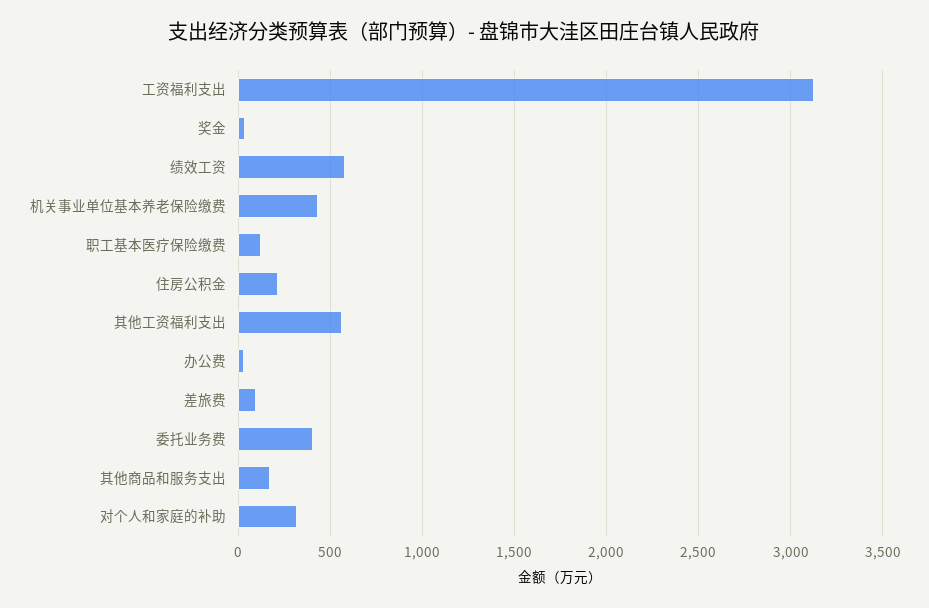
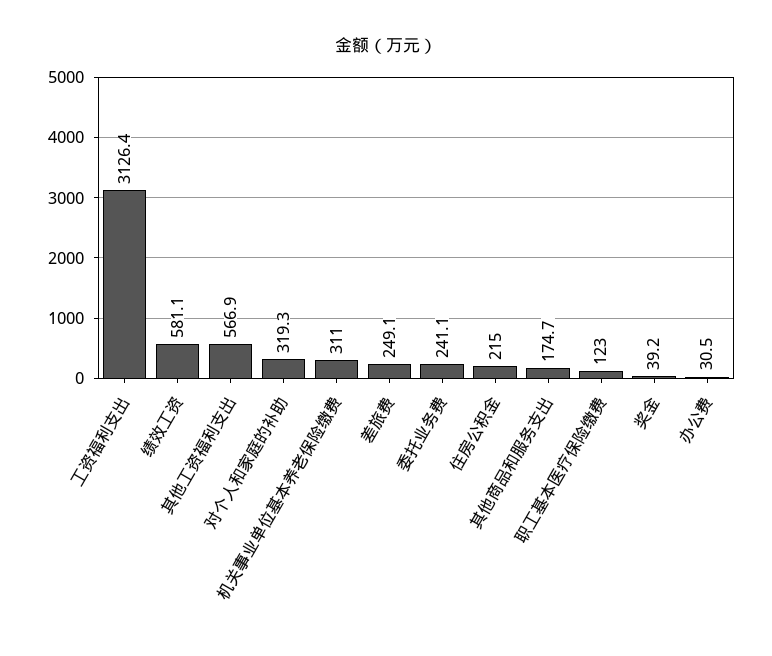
机关事业单位基本养老保险缴费: 450 -> 311
差旅费: 100 -> 249.1
委托业务费: 400 -> 241.1

